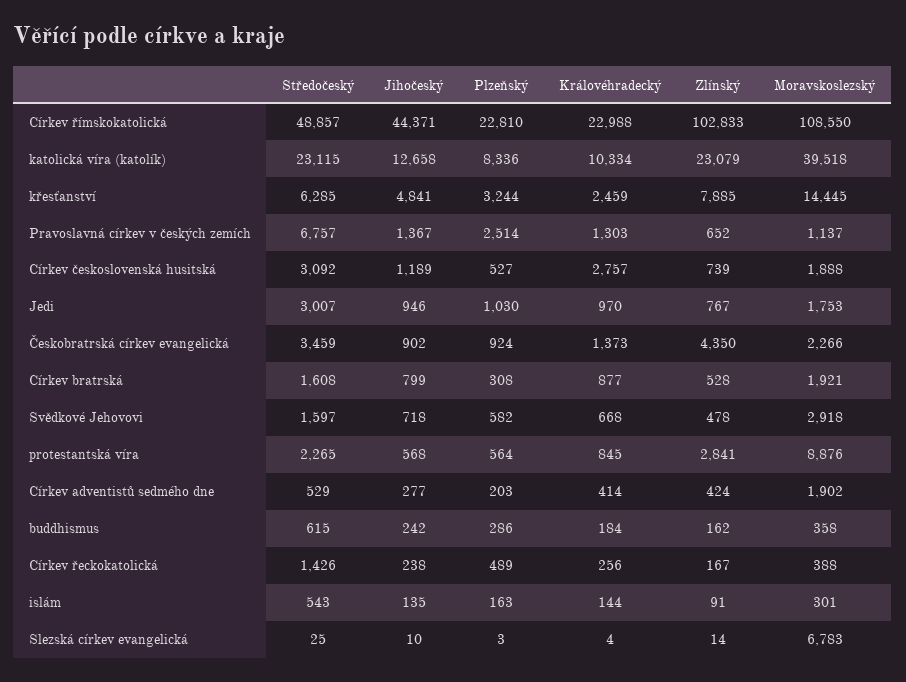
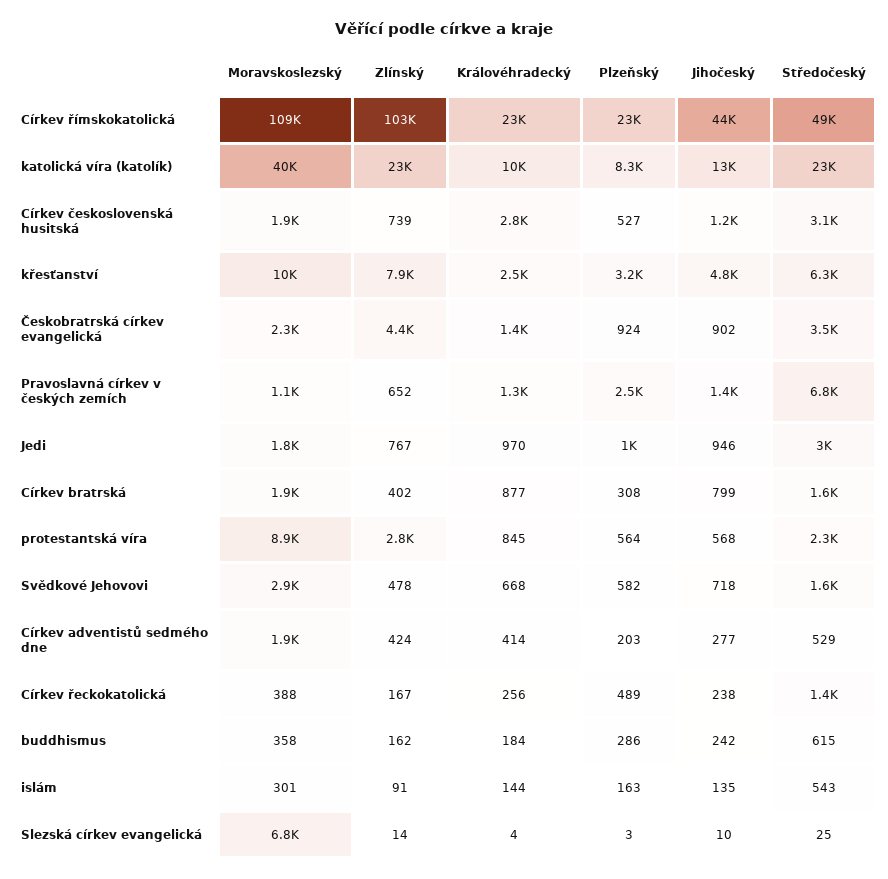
Moravskoslezský, křesťanství: 14445 -> 10000
Zlínský, Církev bratrská: 528 -> 402

